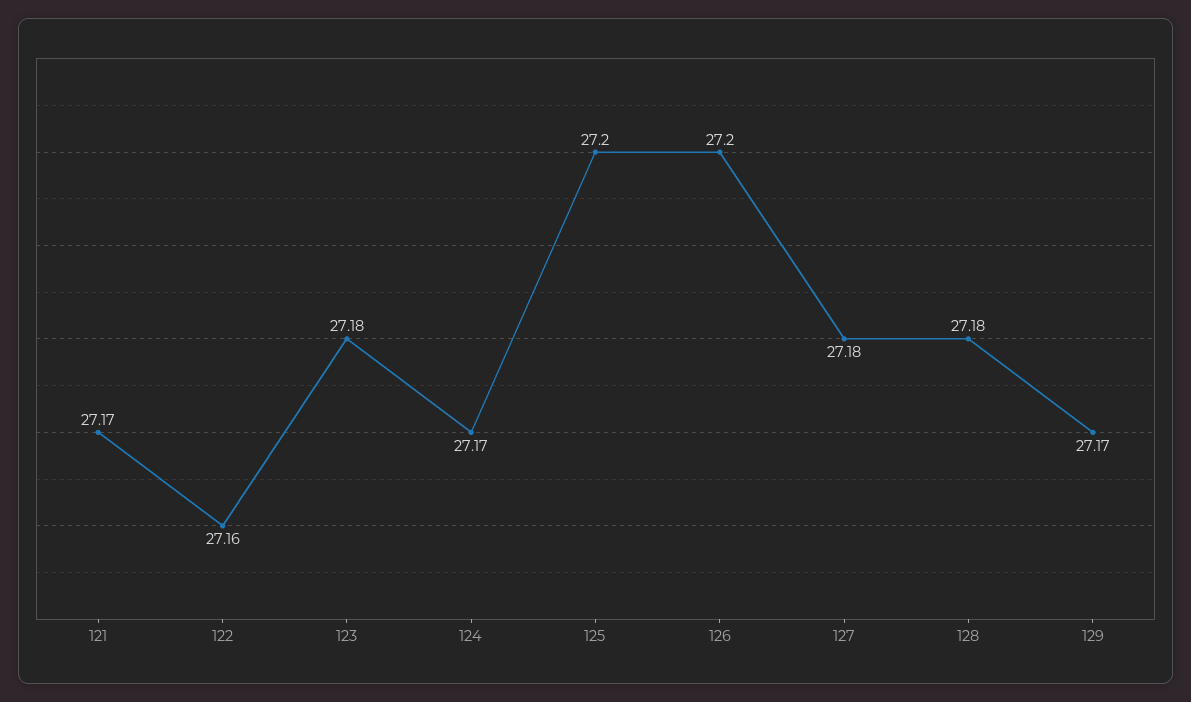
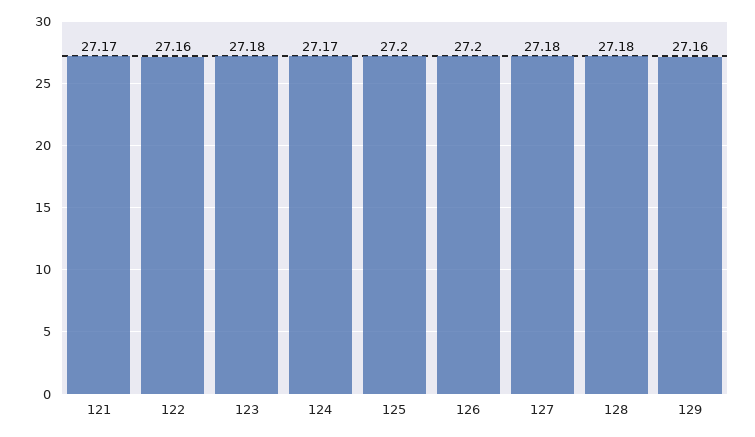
129: 27.17 -> 27.16

